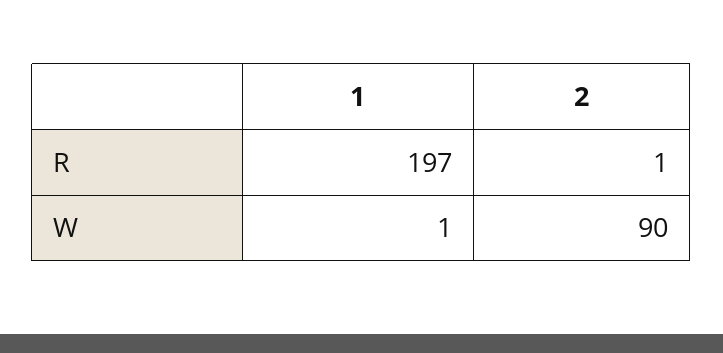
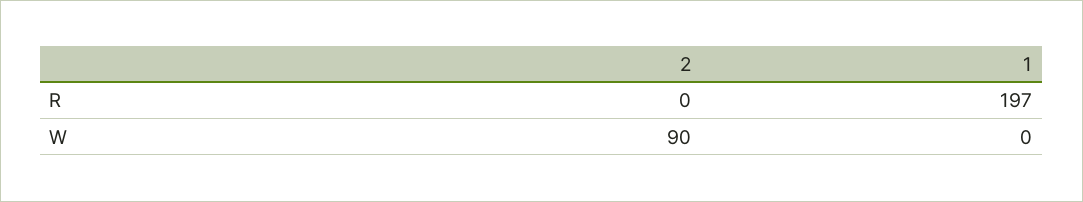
2, R: 1 -> 0
1, W: 1 -> 0

